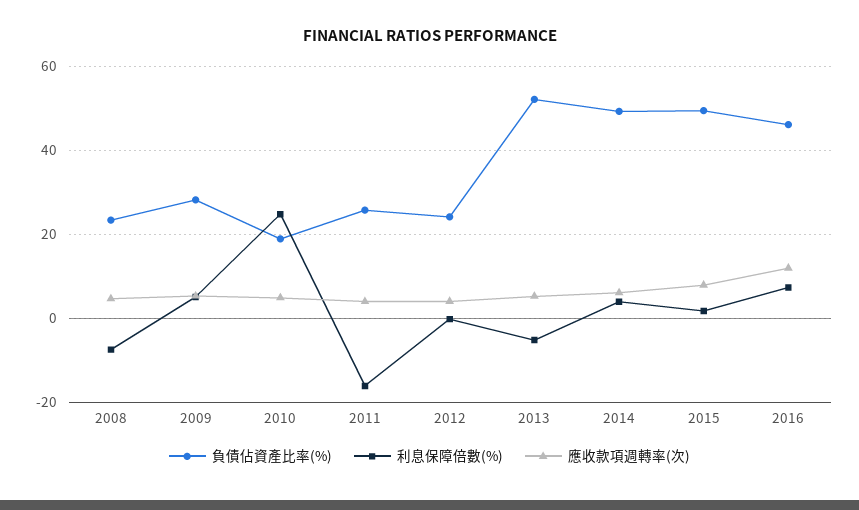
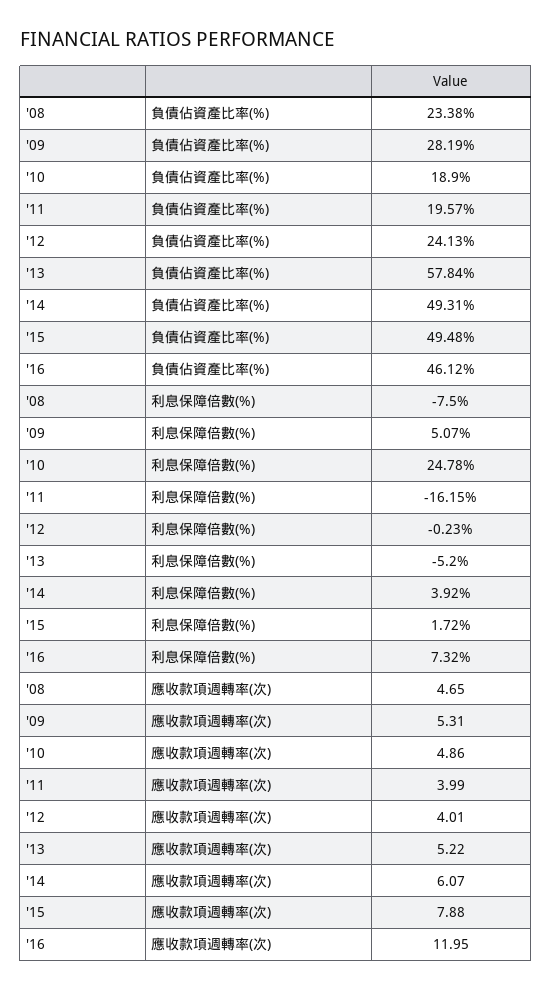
負債佔資產比率(%), 2011: 26 -> 19.57
負債佔資產比率(%), 2013: 52 -> 57.84

